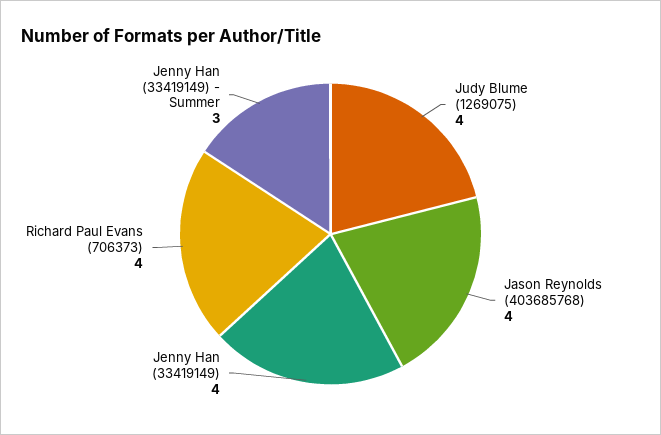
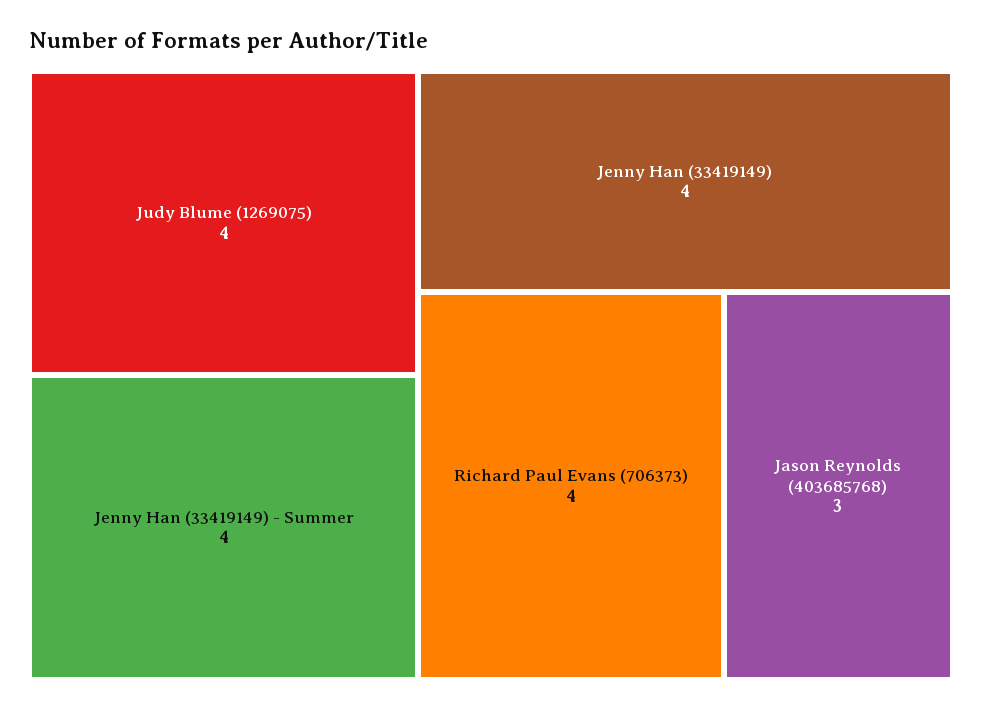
Jason Reynolds (403685768): 4 -> 3
Jenny Han (33419149) - Summer: 3 -> 4

